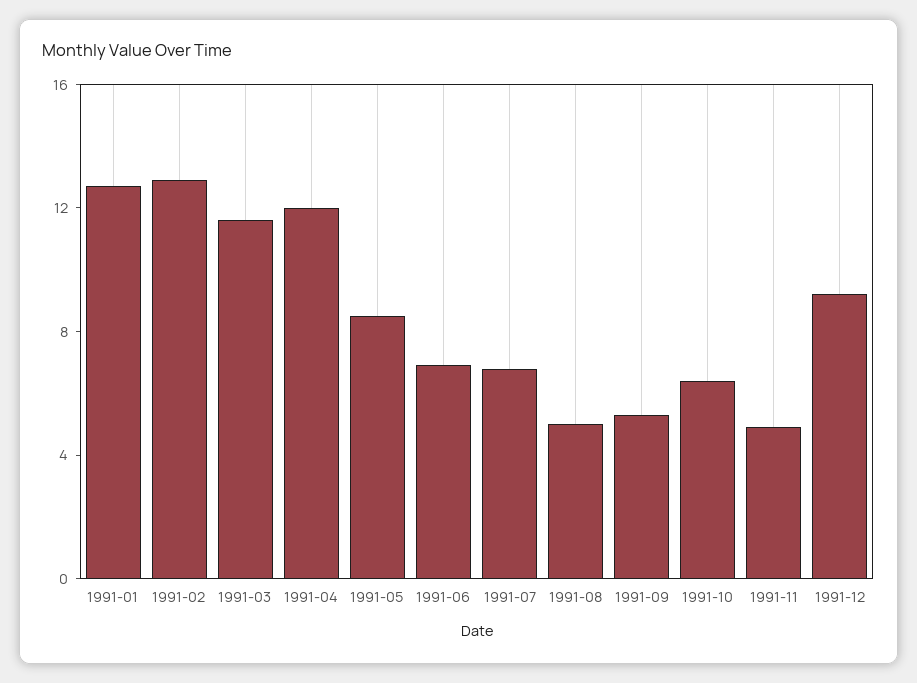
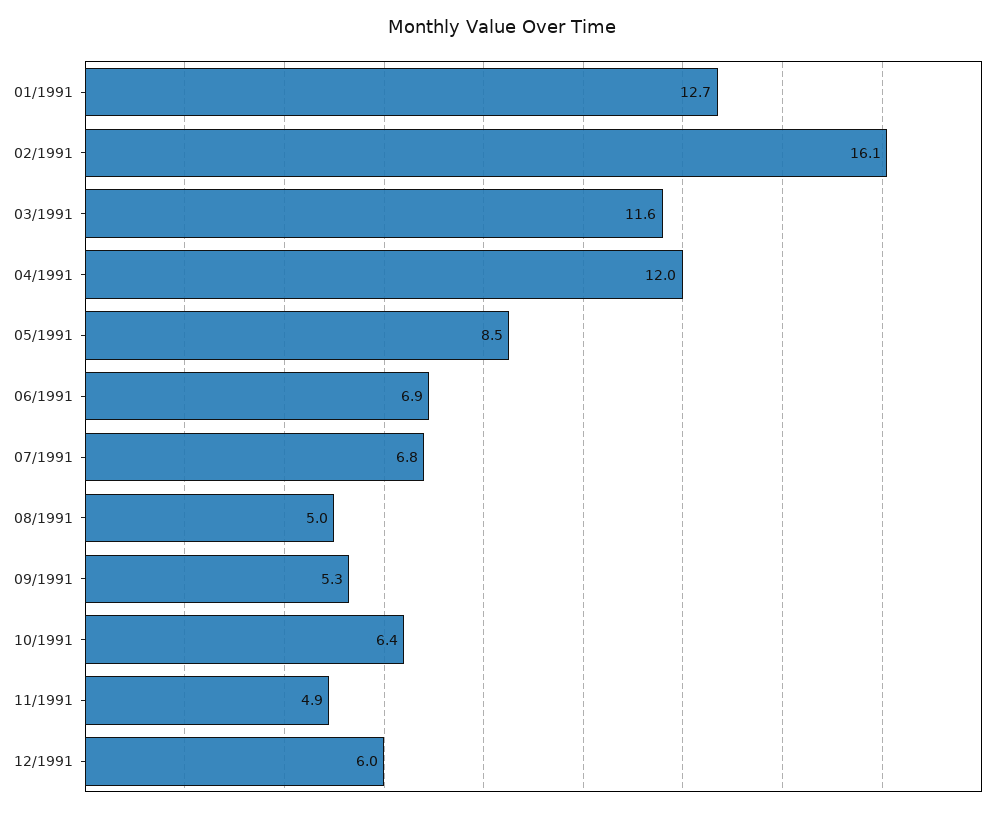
1991-02: 13 -> 16.1
1991-12: 9 -> 6

